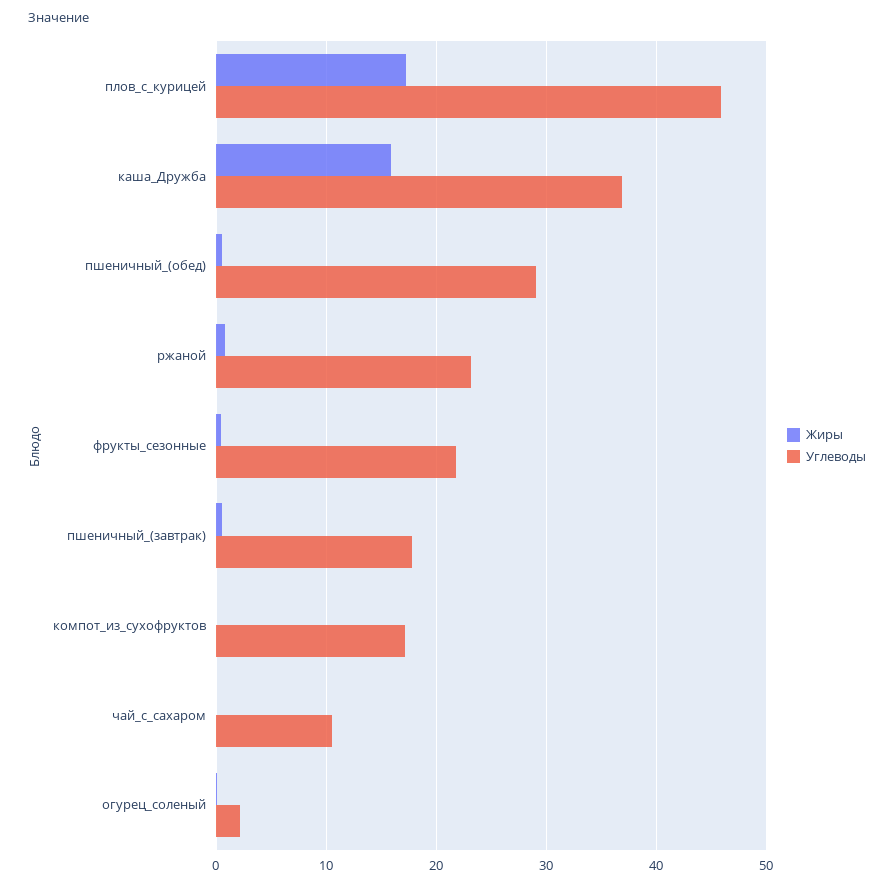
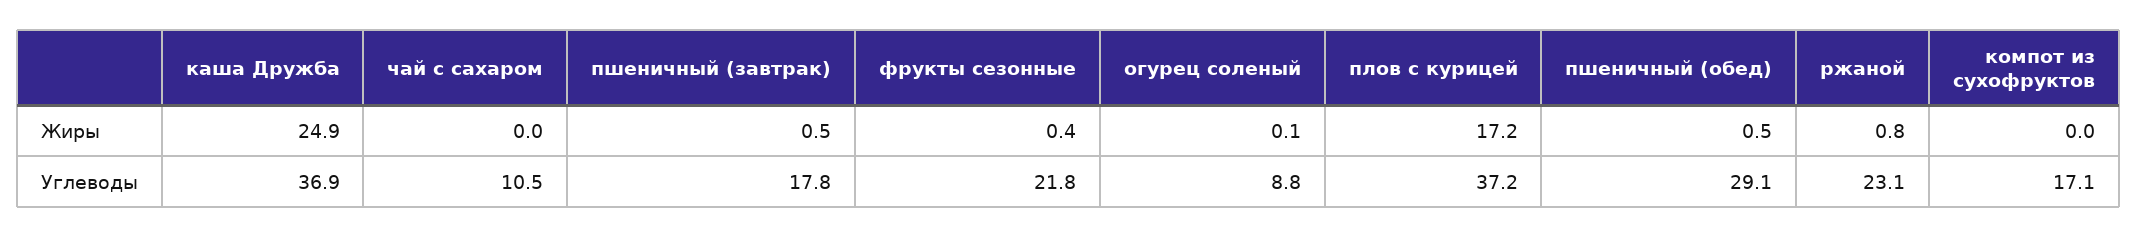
Углеводы, плов_с_курицей: 46 -> 37.2
Жиры, каша_Дружба: 16 -> 24.9
Углеводы, огурец_соленый: 2 -> 8.8

